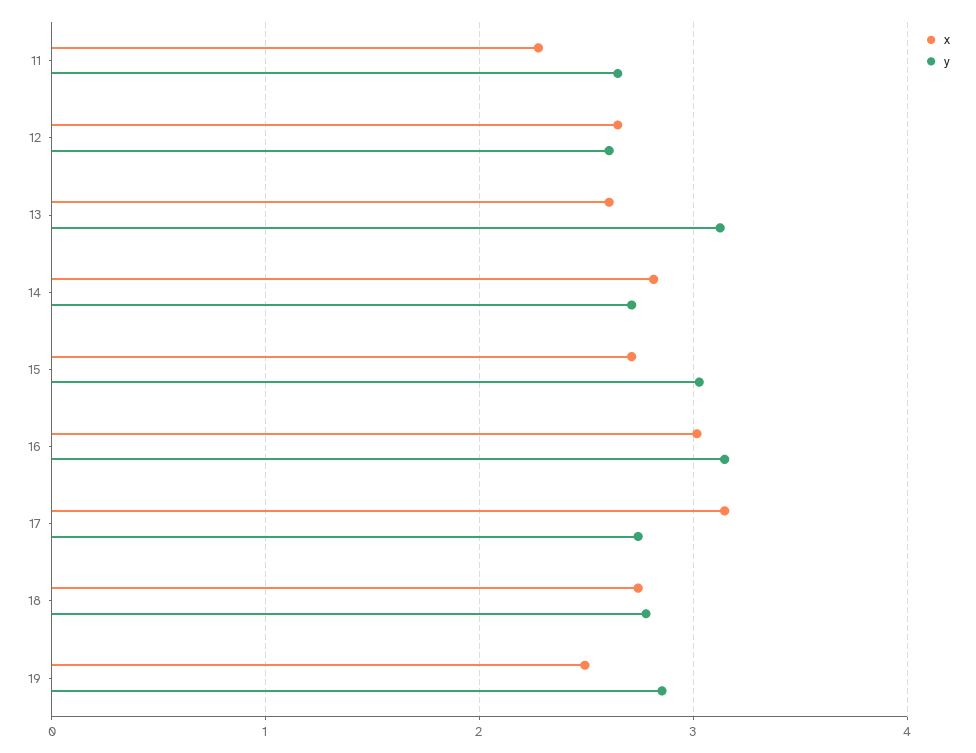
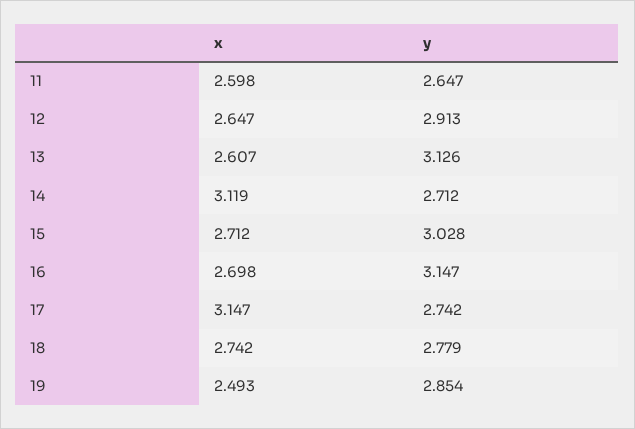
x, 11: 2.3 -> 2.598
y, 12: 2.6 -> 2.913
x, 14: 2.8 -> 3.119
x, 16: 3 -> 2.698

